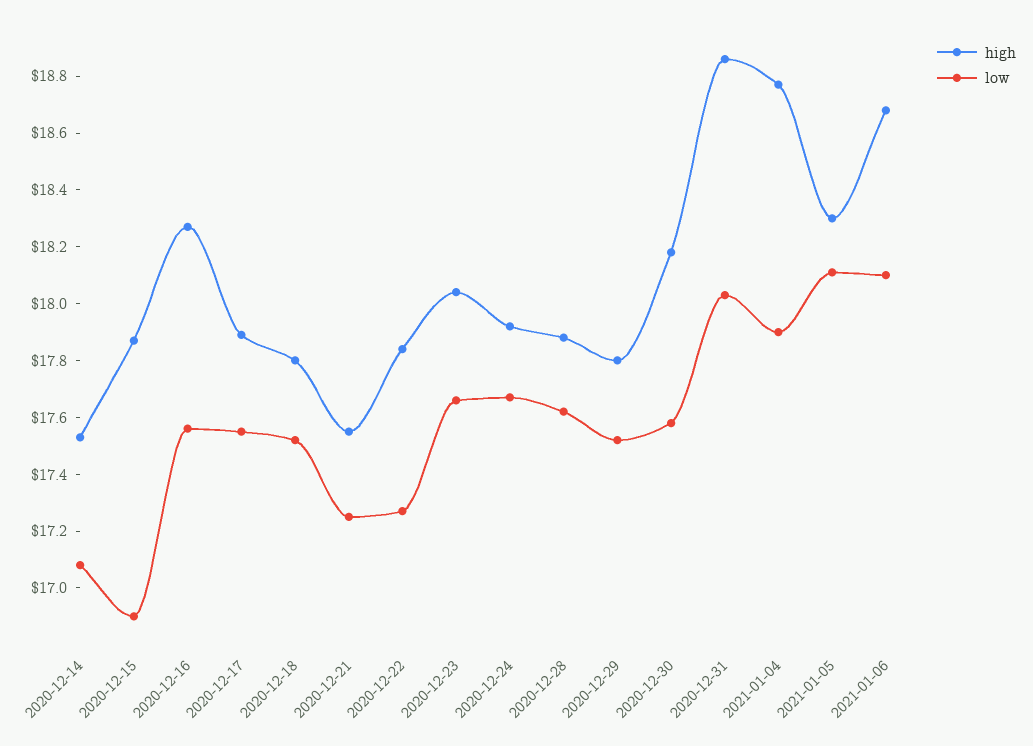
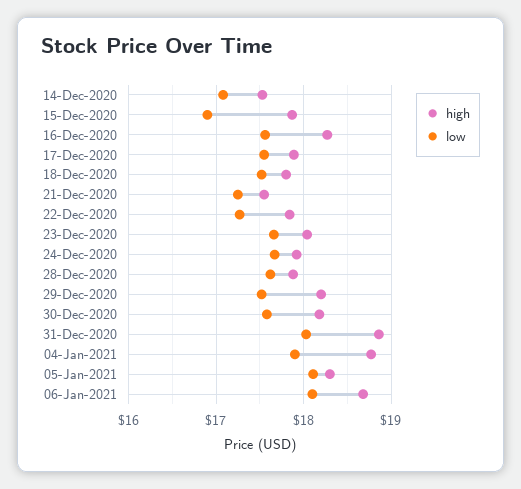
high, 2020-12-29: 17.8 -> 18.2

